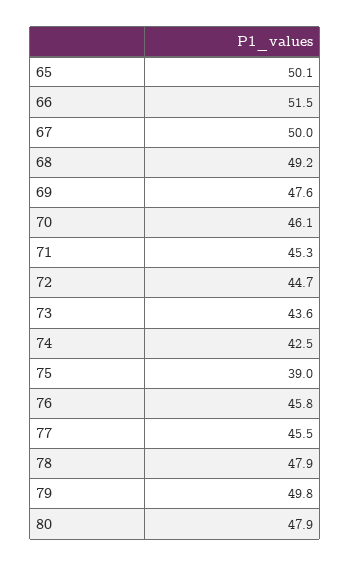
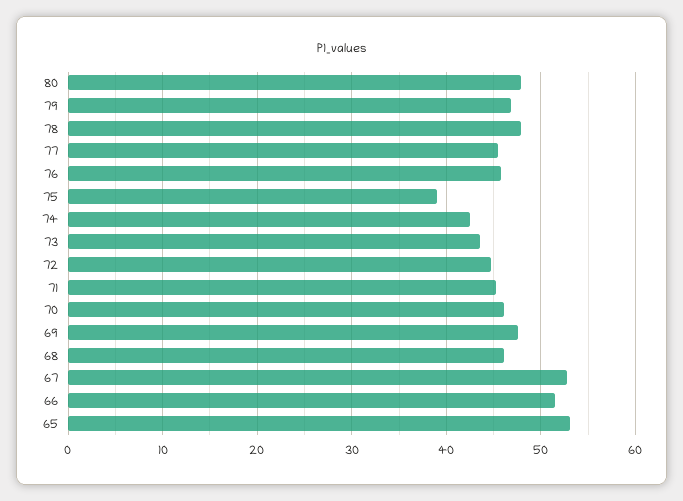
65: 50.1 -> 53
67: 50 -> 53
68: 49.2 -> 46
79: 49.8 -> 47

